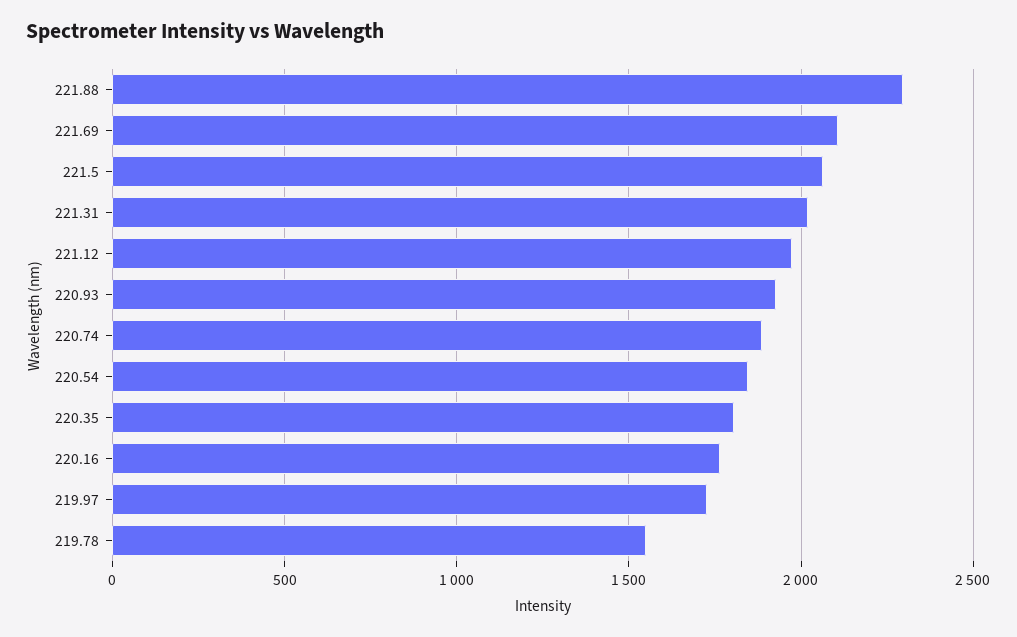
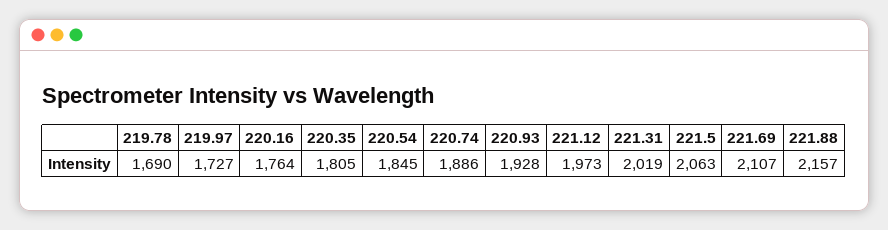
221.88: 2300 -> 2157
219.78: 1550 -> 1690

